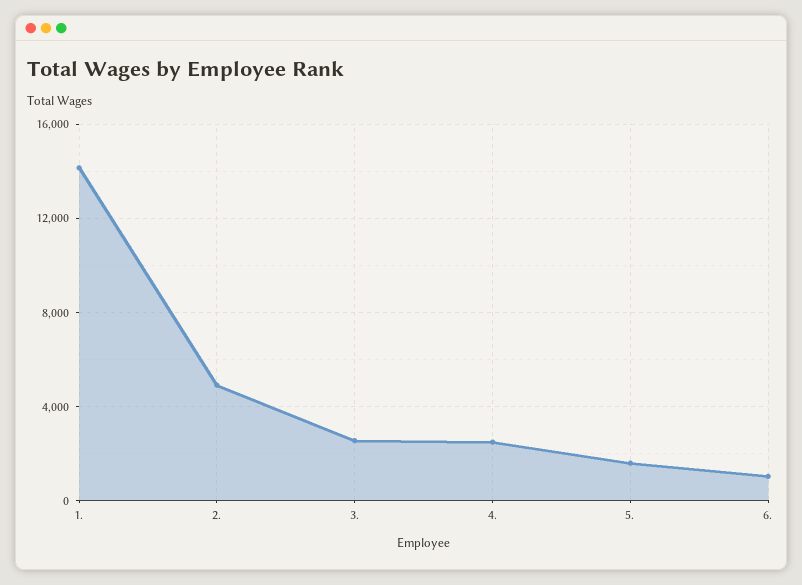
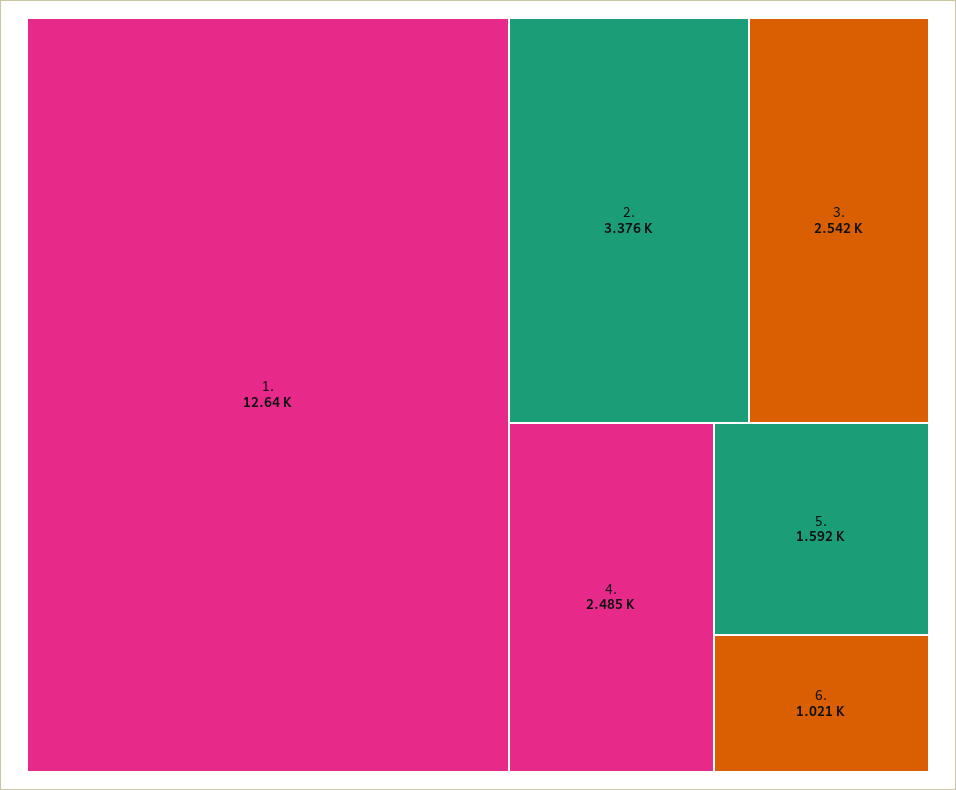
1.: 14000 -> 12640
2.: 5000 -> 3376

